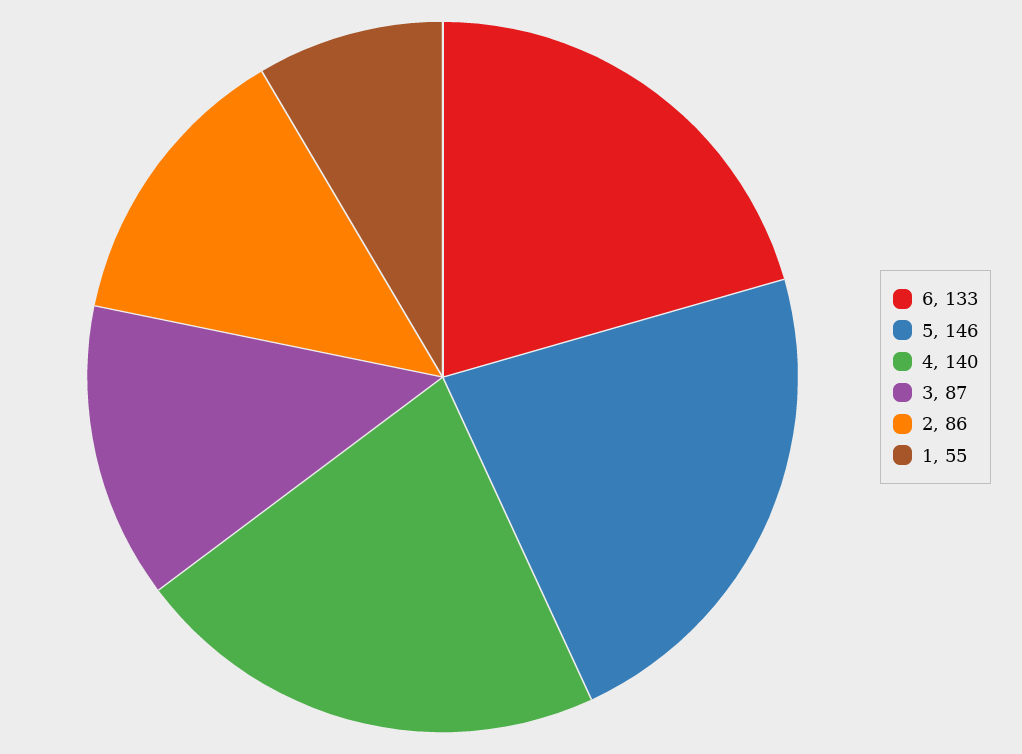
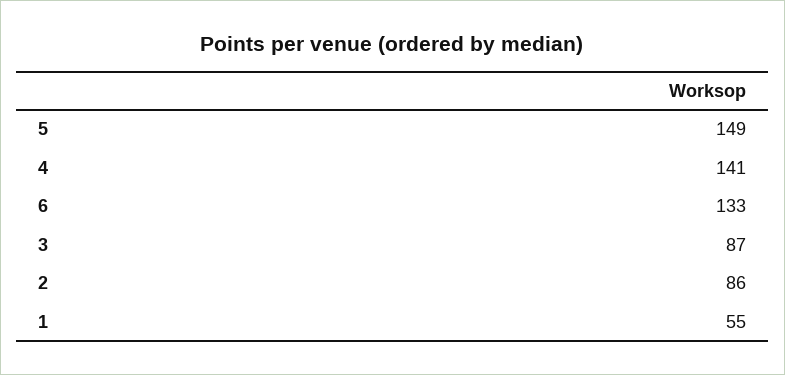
5: 146 -> 149
4: 140 -> 141

